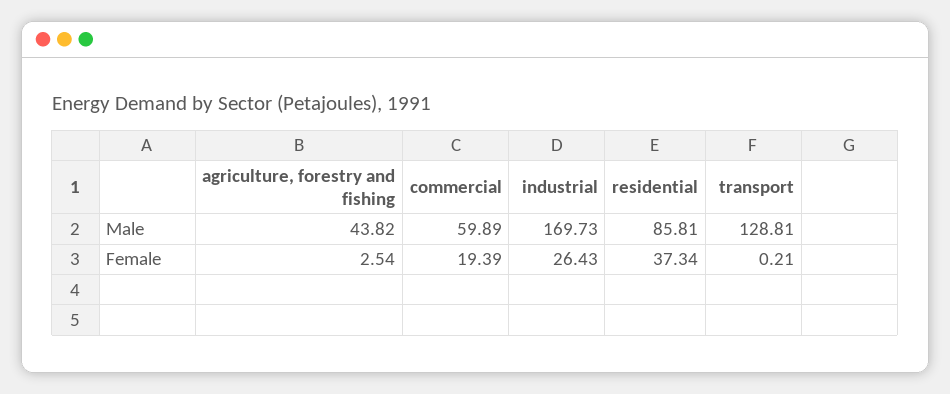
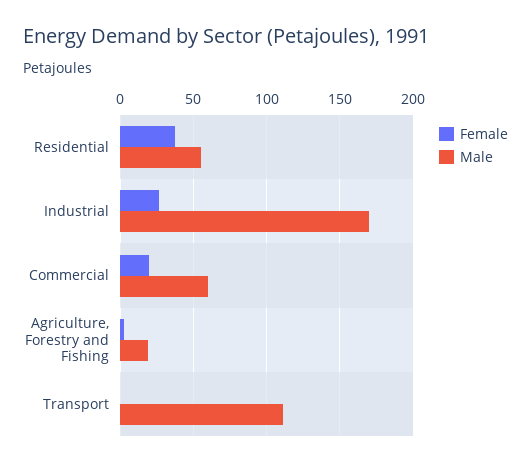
Male, agriculture, forestry and fishing: 43.82 -> 20
Male, residential: 85.81 -> 55
Male, transport: 128.81 -> 110

